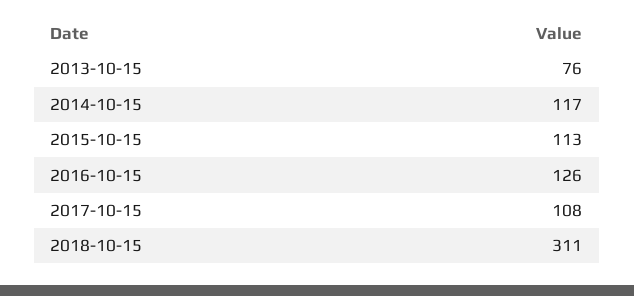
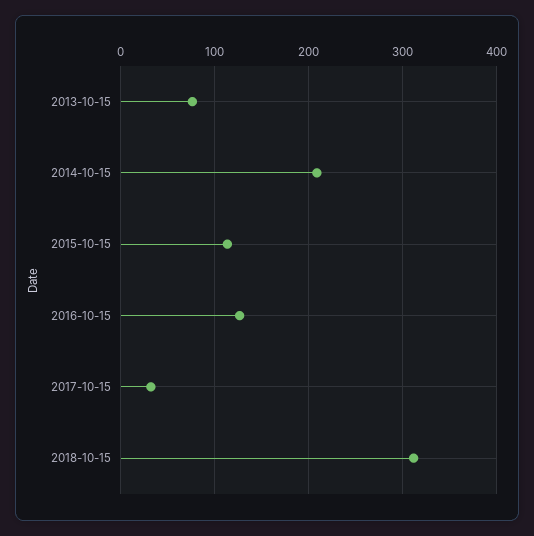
2014-10-15: 117 -> 210
2017-10-15: 108 -> 30

